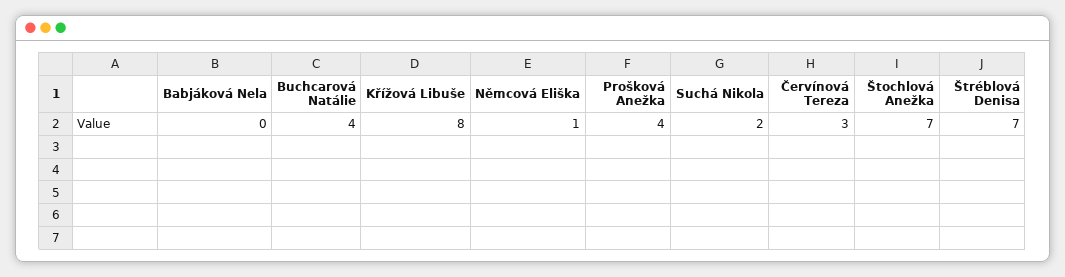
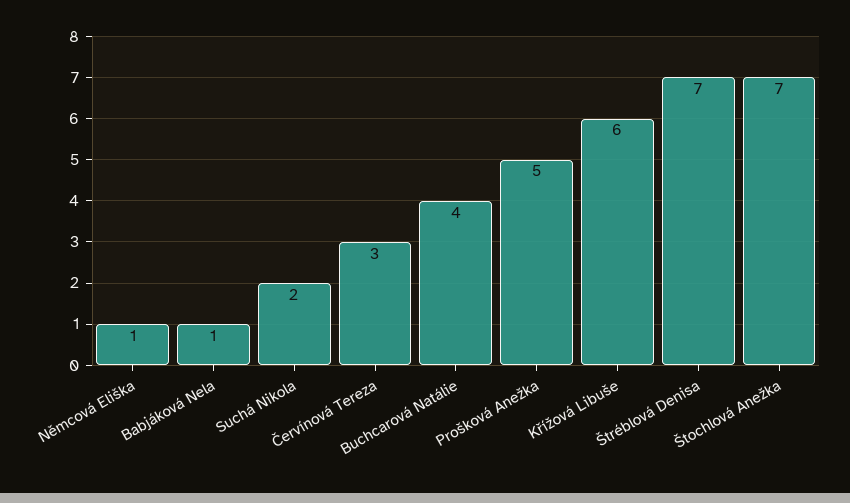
Babjáková Nela: 0 -> 1
Křížová Libuše: 8 -> 6
Prošková Anežka: 4 -> 5

